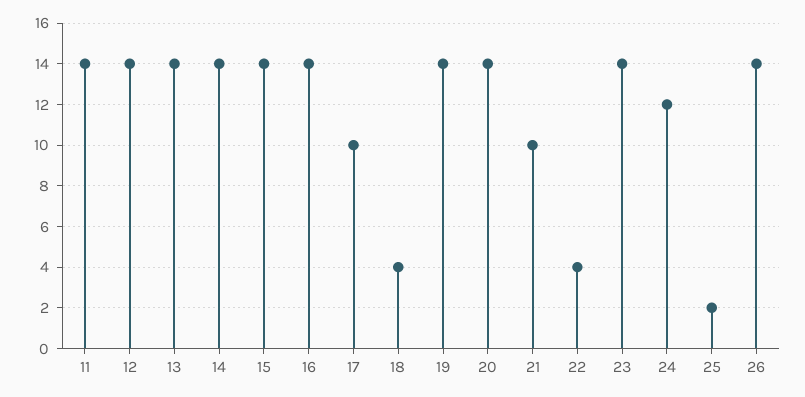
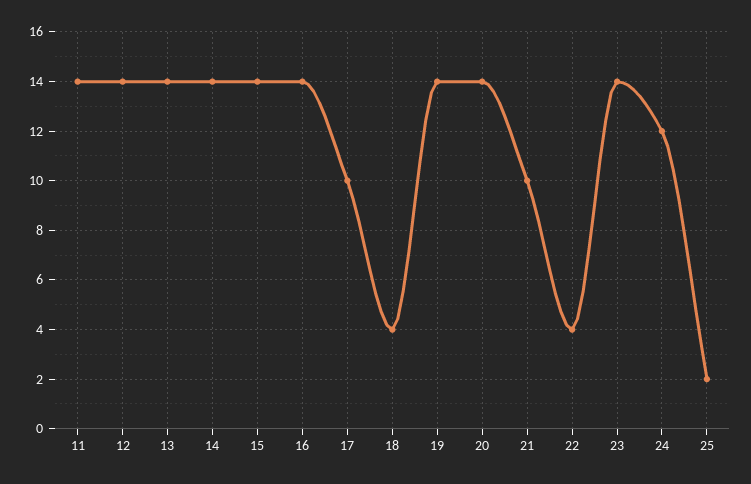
26: 14 -> none

